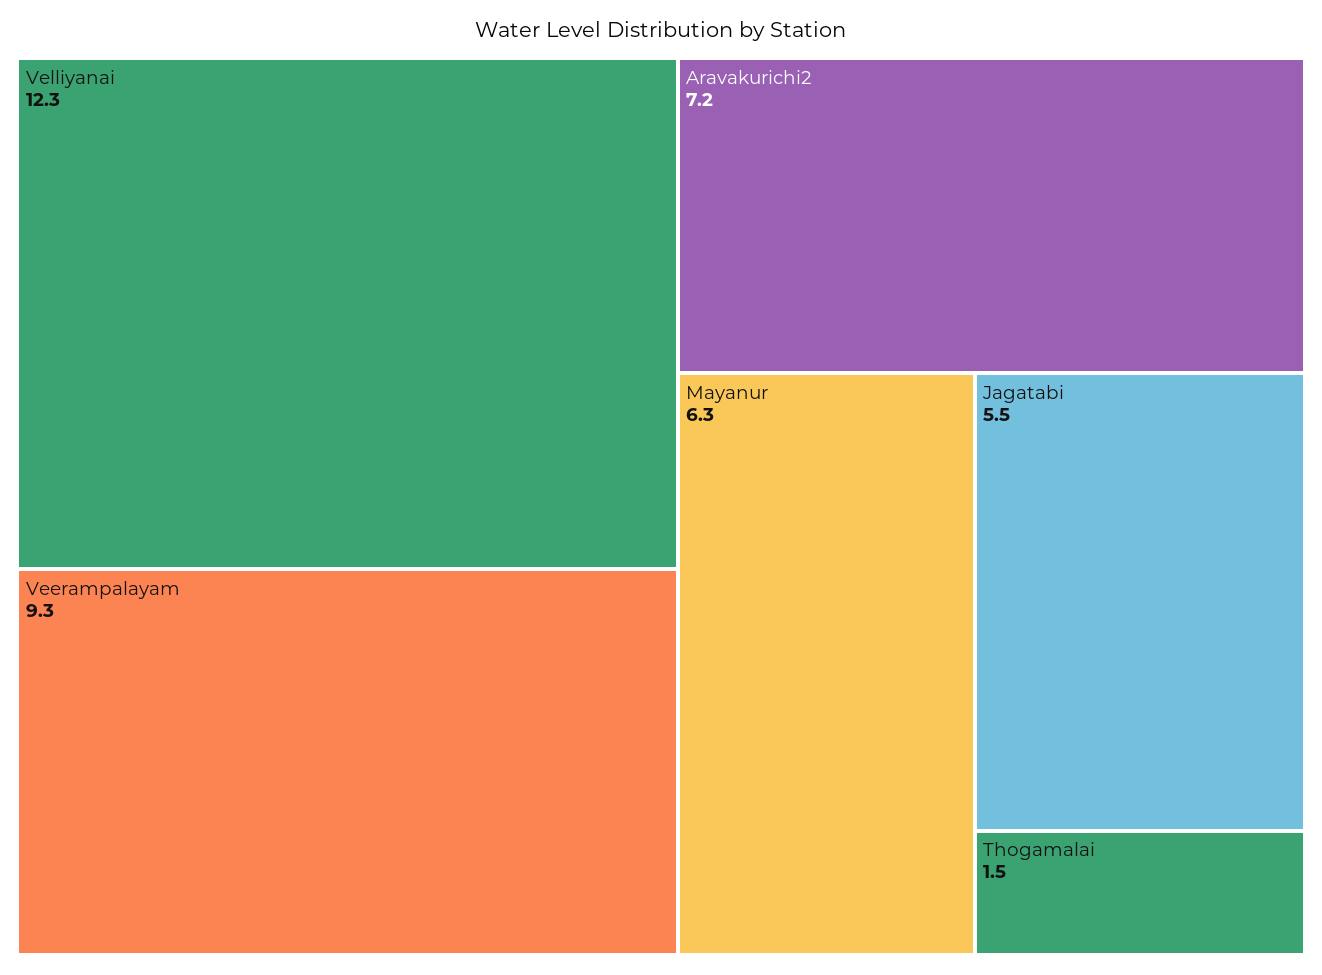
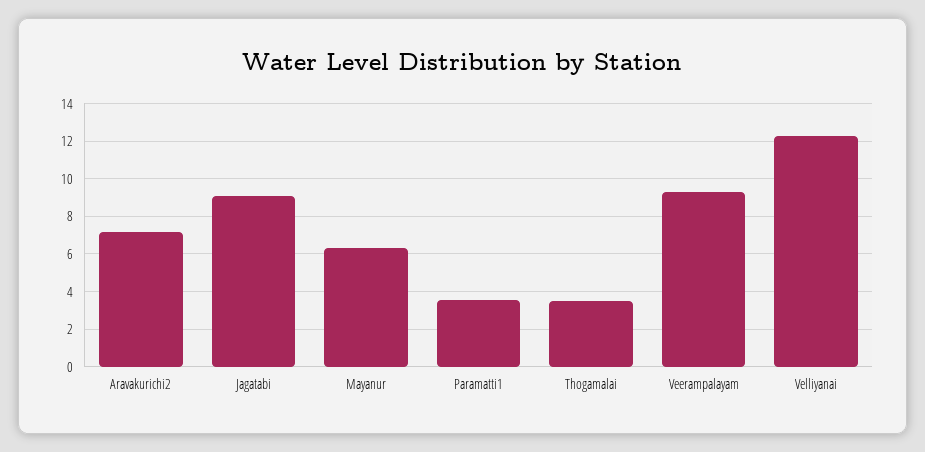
Jagatabi: 5.5 -> 9
Thogamalai: 1.5 -> 3.5
Paramatti1: none -> 3.5

